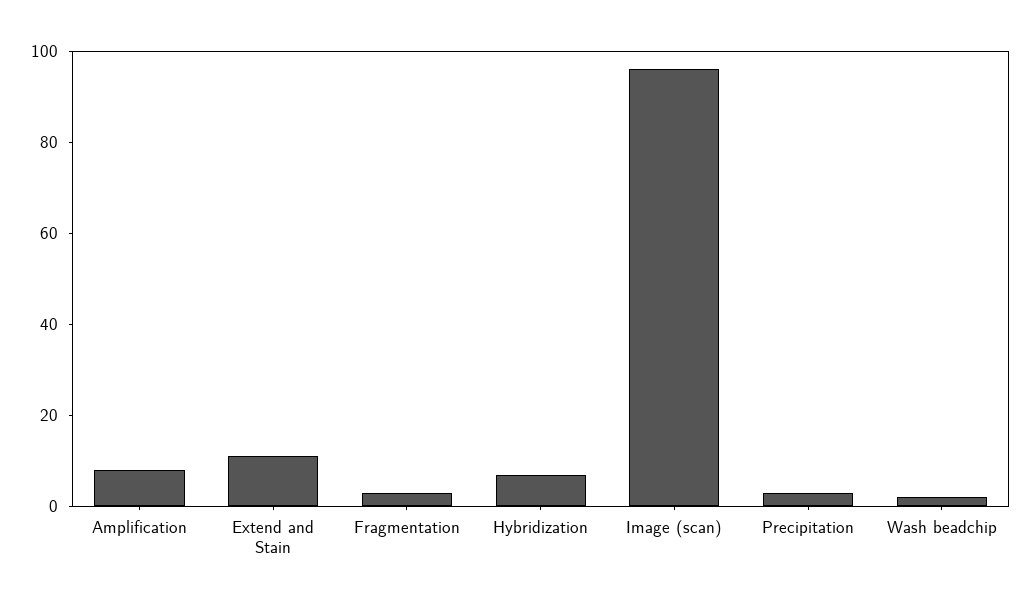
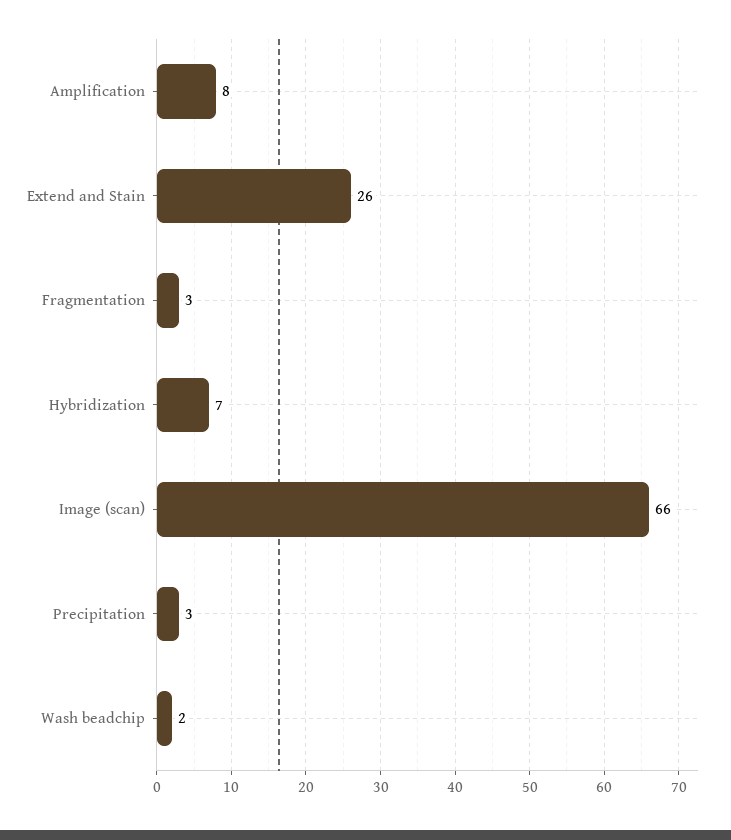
Extend and Stain: 10 -> 26
Image (scan): 95 -> 66

